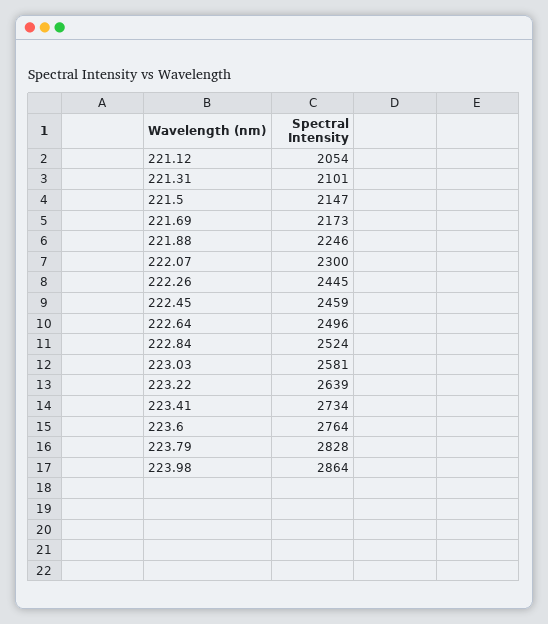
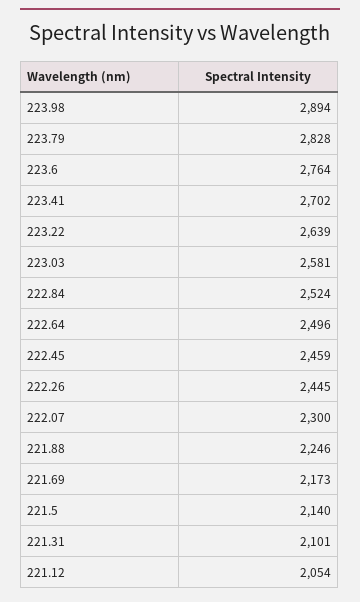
221.5: 2147 -> 2140
223.41: 2734 -> 2702
223.98: 2864 -> 2894

